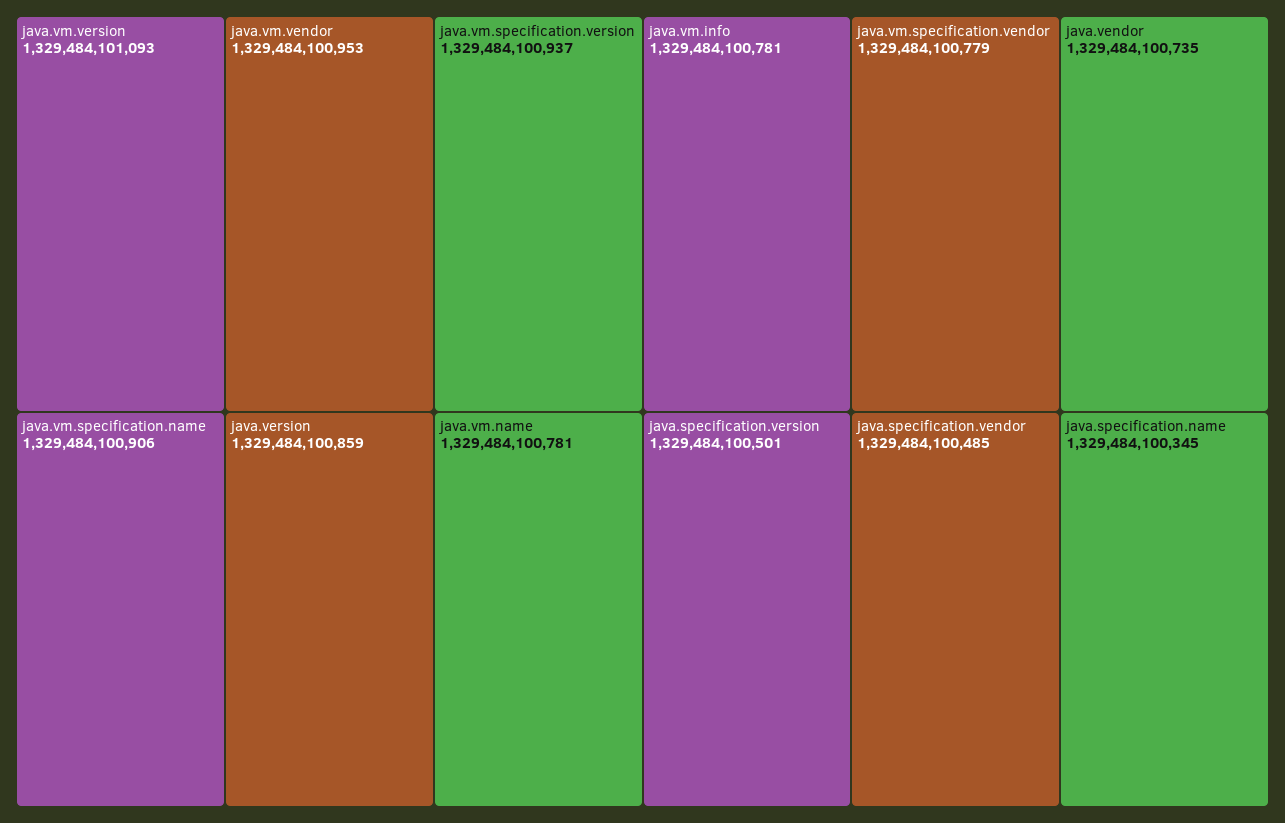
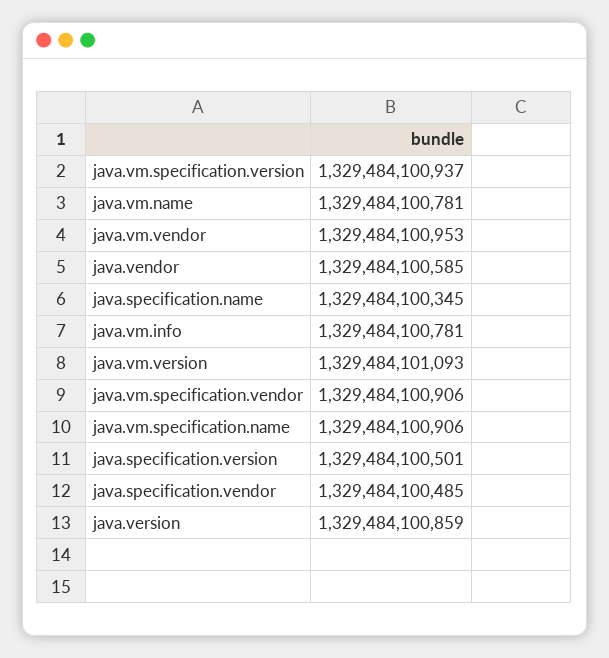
java.vm.specification.vendor: 1329484100779 -> 1329484100906
java.vendor: 1329484100735 -> 1329484100585

